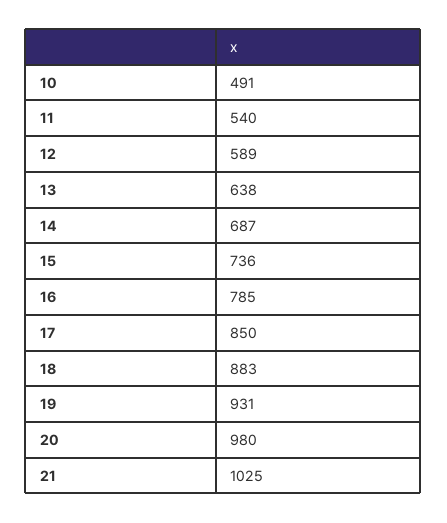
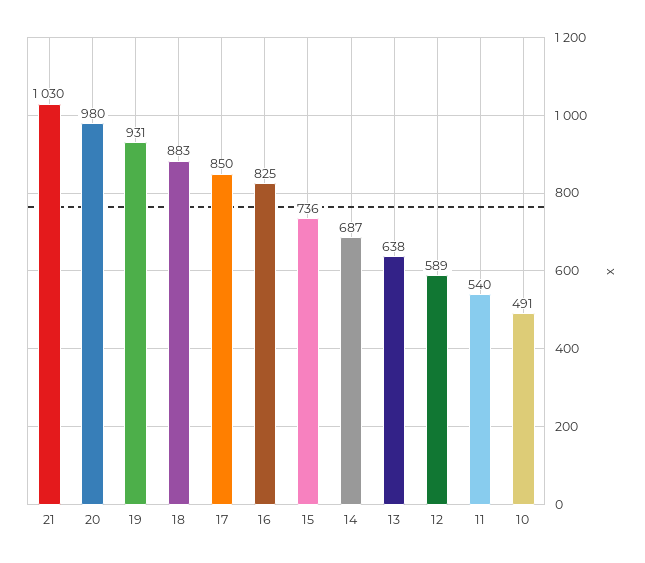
16: 785 -> 825
21: 1025 -> 1030

